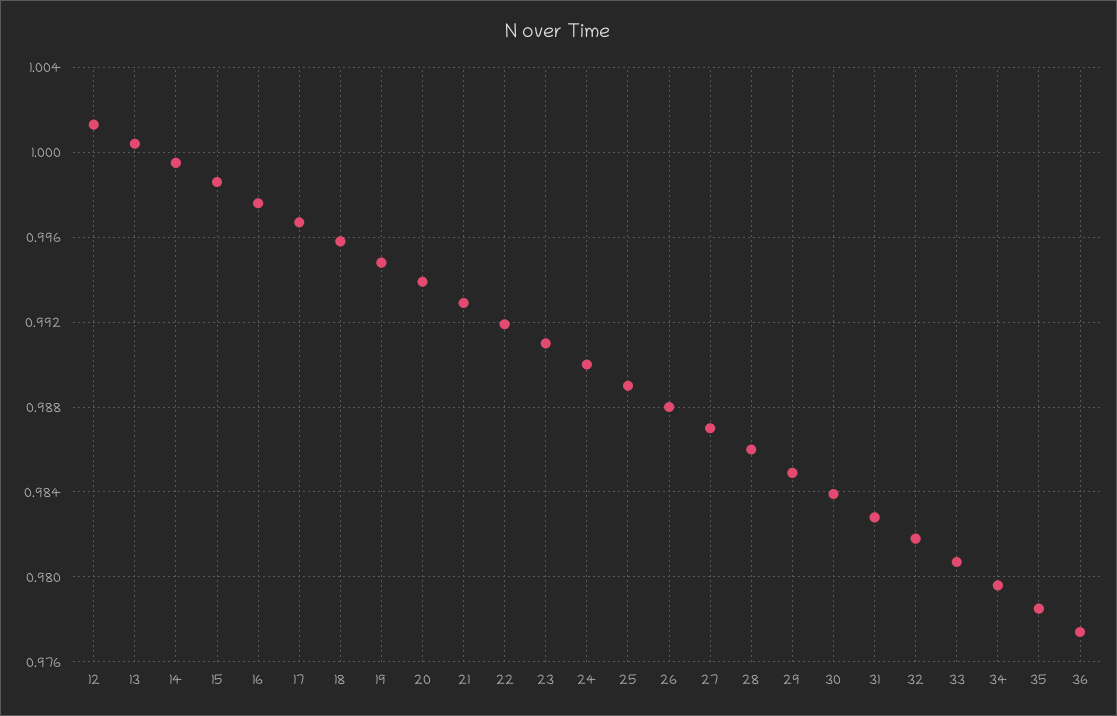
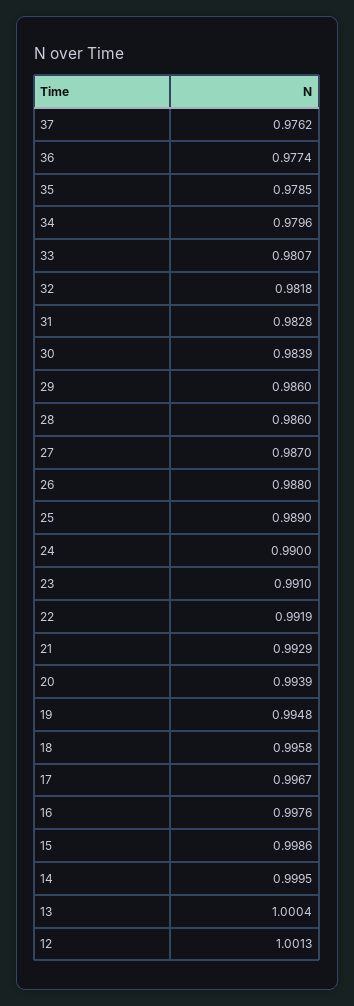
29: 0.985 -> 0.986
37: none -> 0.9762

